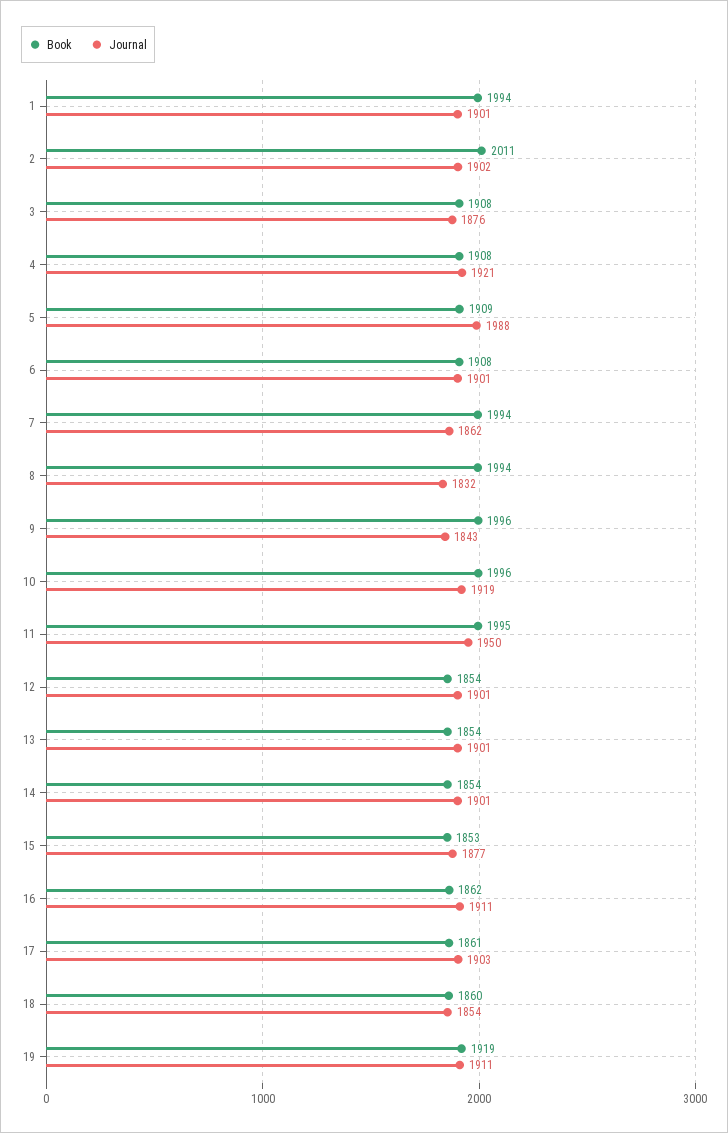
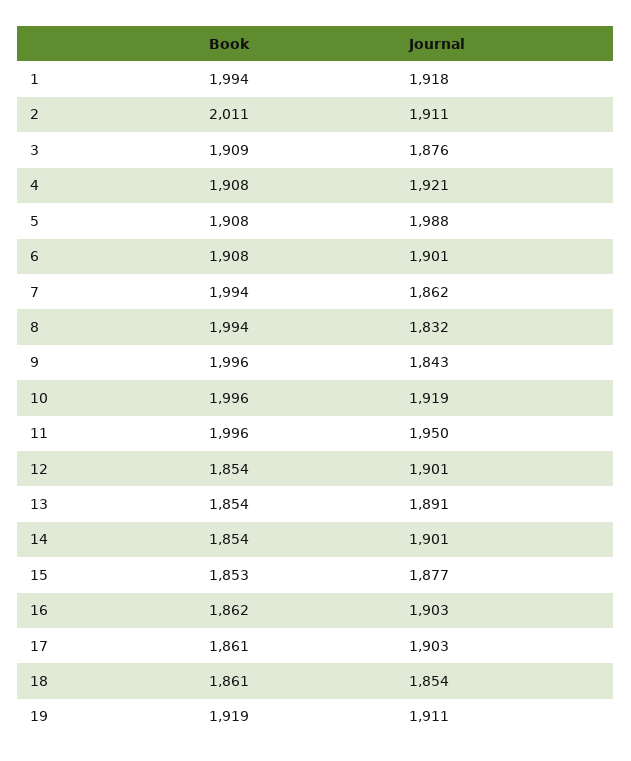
Journal, 1: 1901 -> 1918
Journal, 2: 1902 -> 1911
Book, 3: 1908 -> 1909
Book, 5: 1909 -> 1908
Book, 11: 1995 -> 1996
Journal, 13: 1901 -> 1891
Journal, 16: 1911 -> 1903
Book, 18: 1860 -> 1861

